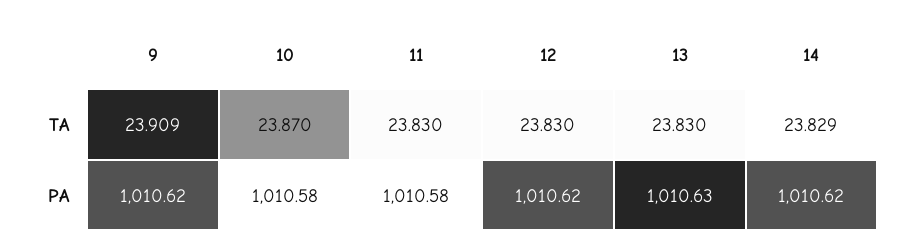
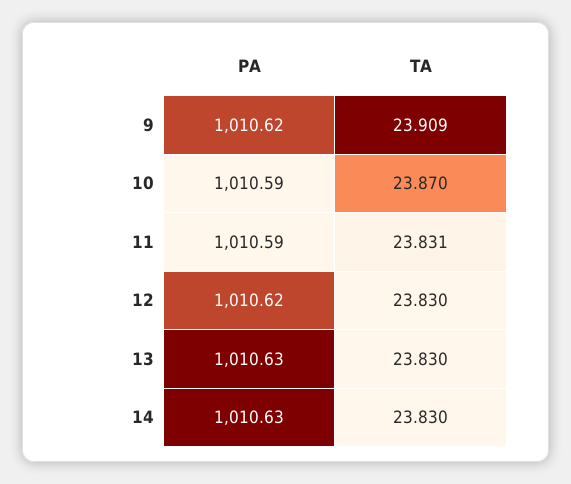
11, TA: 23.83 -> 23.831
14, TA: 23.829 -> 23.83
10, PA: 1010.58 -> 1010.59
11, PA: 1010.58 -> 1010.59
14, PA: 1010.62 -> 1010.63

